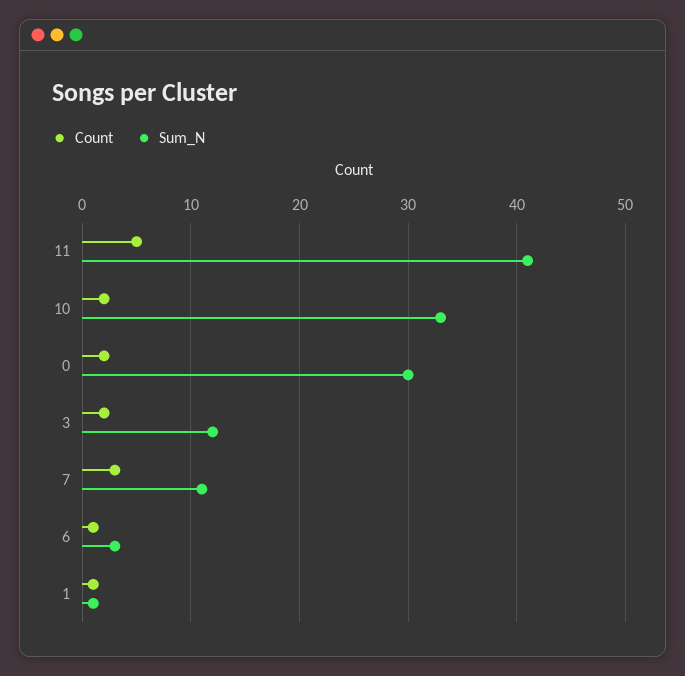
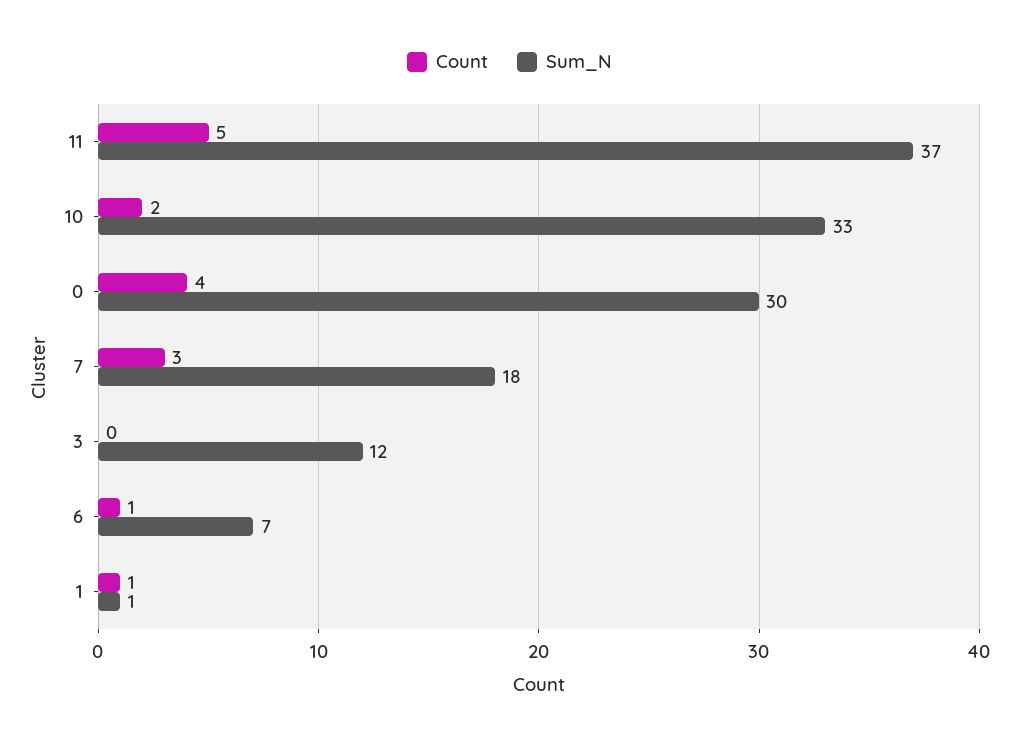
Sum_N, 11: 41 -> 37
Count, 0: 2 -> 4
Count, 3: 2 -> 0
Sum_N, 7: 11 -> 18
Sum_N, 6: 3 -> 7

